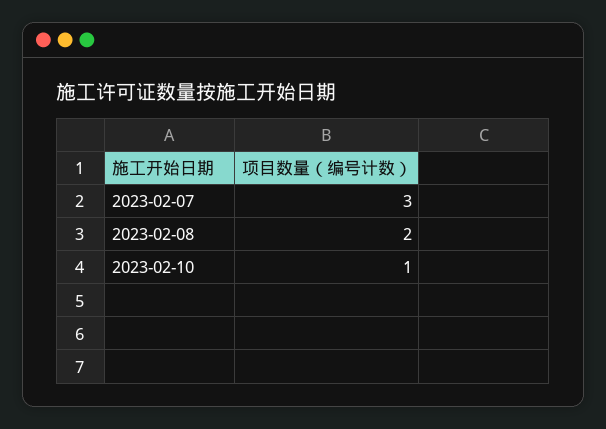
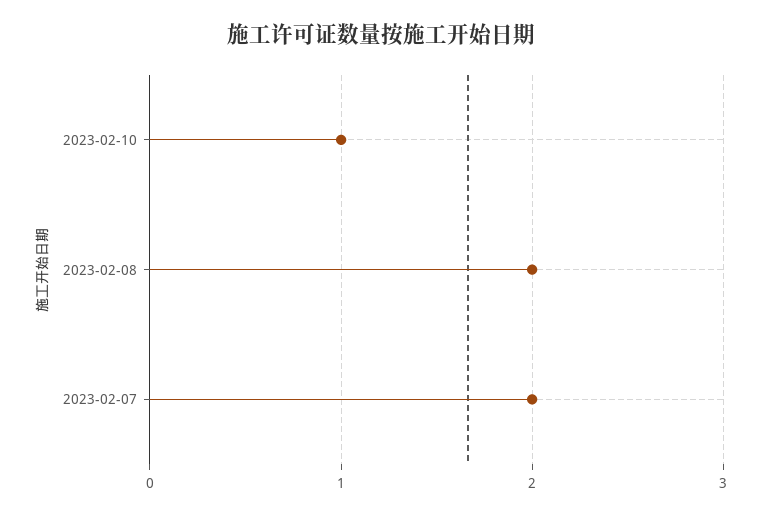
2023-02-07: 3 -> 2

